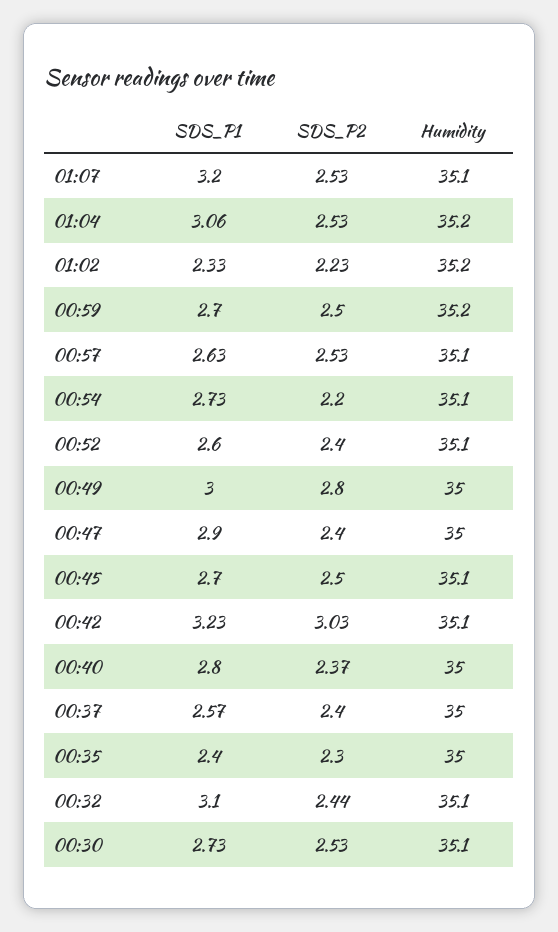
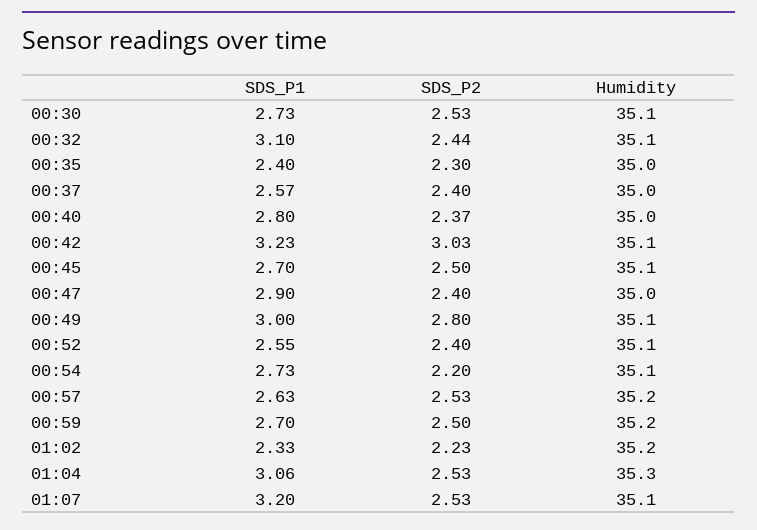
Humidity, 01:04: 35.2 -> 35.3
Humidity, 00:57: 35.1 -> 35.2
SDS_P1, 00:52: 2.6 -> 2.55
Humidity, 00:49: 35 -> 35.1

